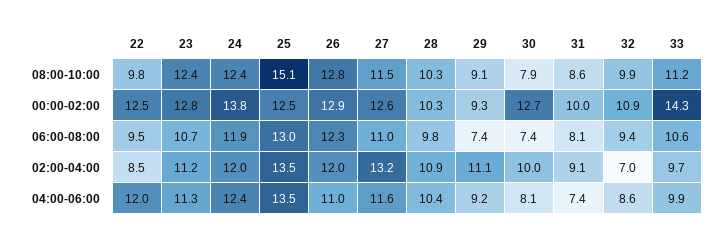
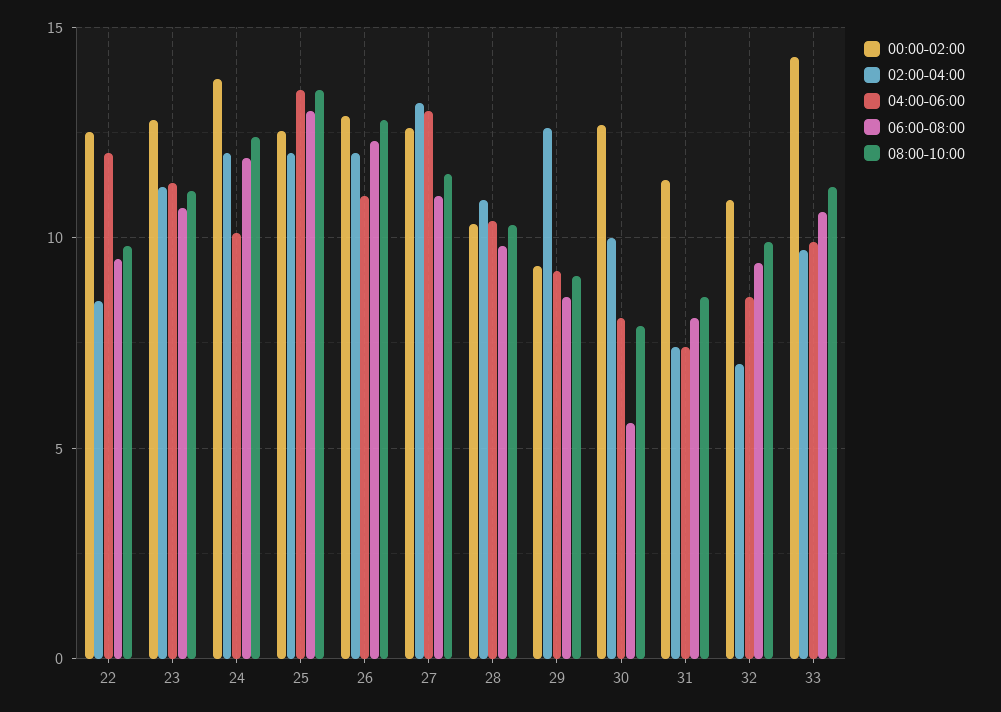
08:00-10:00, 23: 12.4 -> 11
08:00-10:00, 25: 15.1 -> 13.5
00:00-02:00, 31: 10 -> 11.5
06:00-08:00, 29: 7.4 -> 8.5
06:00-08:00, 30: 7.4 -> 5.5
02:00-04:00, 25: 13.5 -> 12
02:00-04:00, 29: 11.1 -> 12.5
02:00-04:00, 31: 9.1 -> 7.5
04:00-06:00, 24: 12.4 -> 10
04:00-06:00, 27: 11.6 -> 13

